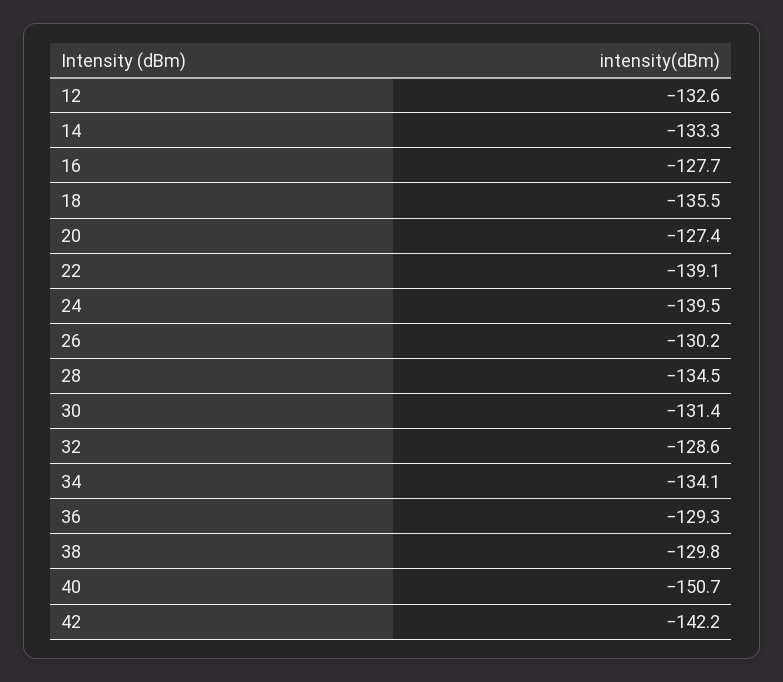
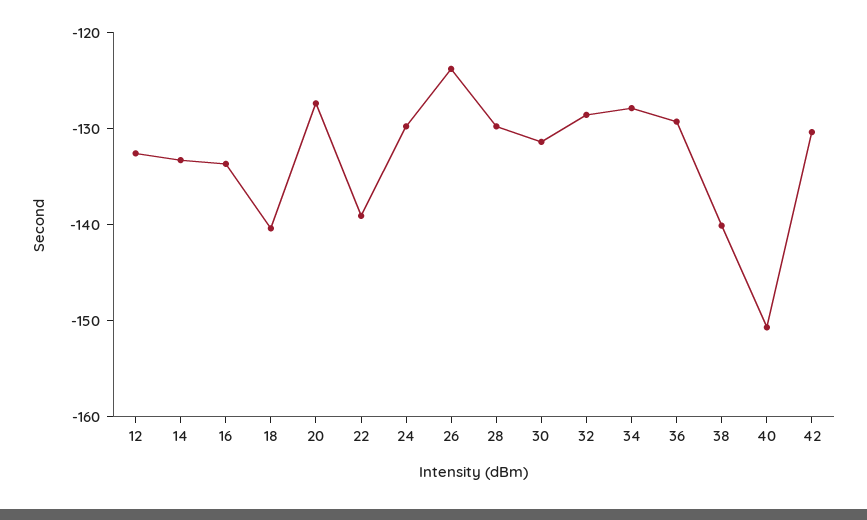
16: -127.7 -> -134
18: -135.5 -> -140
24: -139.5 -> -130
26: -130.2 -> -124
28: -134.5 -> -130
34: -134.1 -> -128
38: -129.8 -> -140
42: -142.2 -> -130

